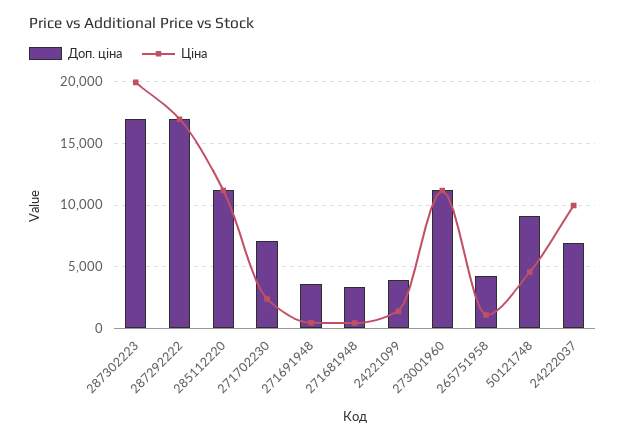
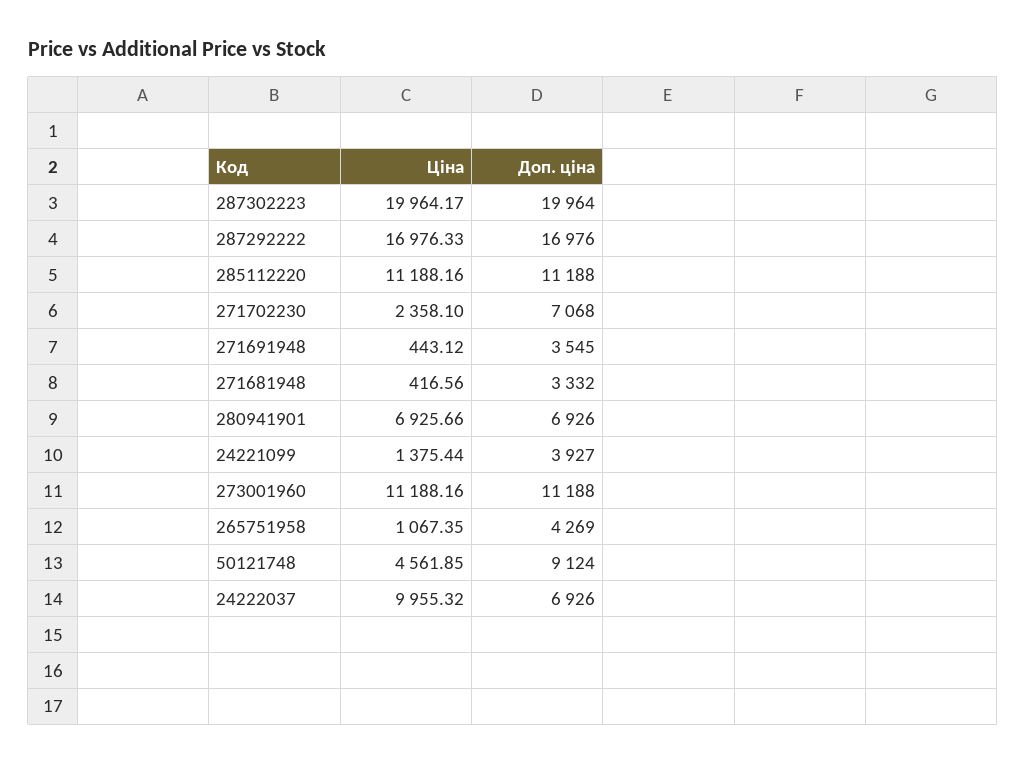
Доп. ціна, 287302223: 17000 -> 19964
Ціна, 280941901: none -> 6925.66
Доп. ціна, 280941901: none -> 6926

